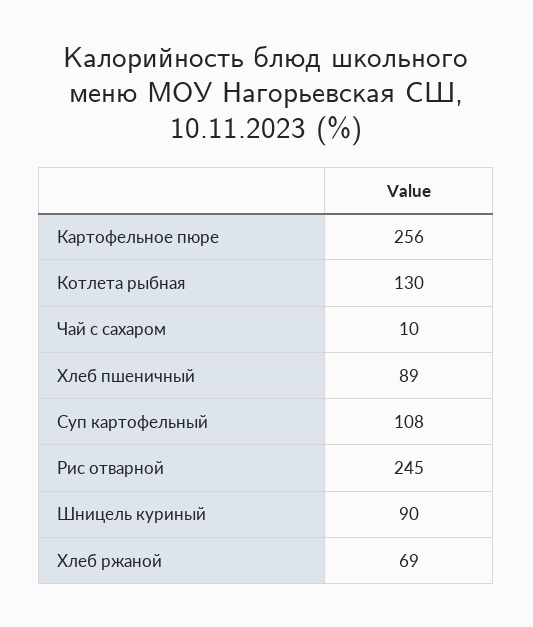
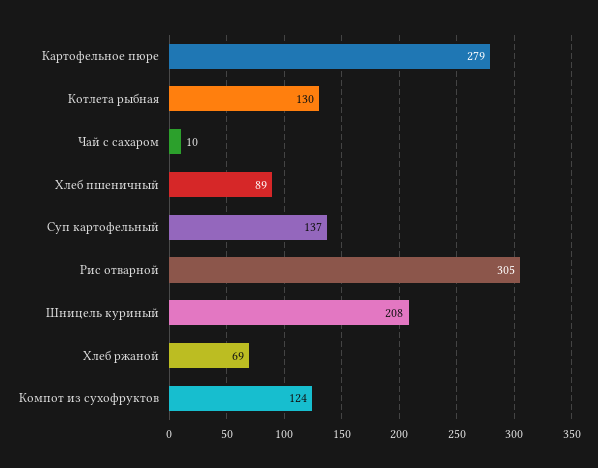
Картофельное пюре: 256 -> 279
Суп картофельный: 108 -> 137
Рис отварной: 245 -> 305
Шницель куриный: 90 -> 208
Компот из сухофруктов: none -> 124

